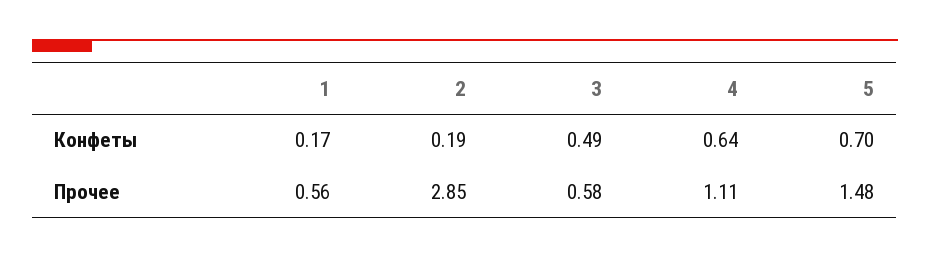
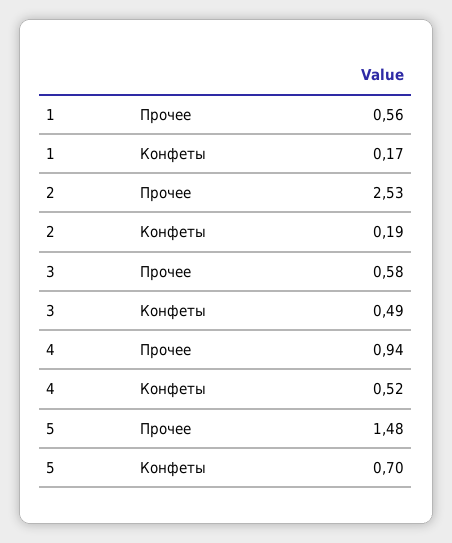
4, Конфеты: 0.64 -> 0.52
2, Прочее: 2.85 -> 2.53
4, Прочее: 1.11 -> 0.94

